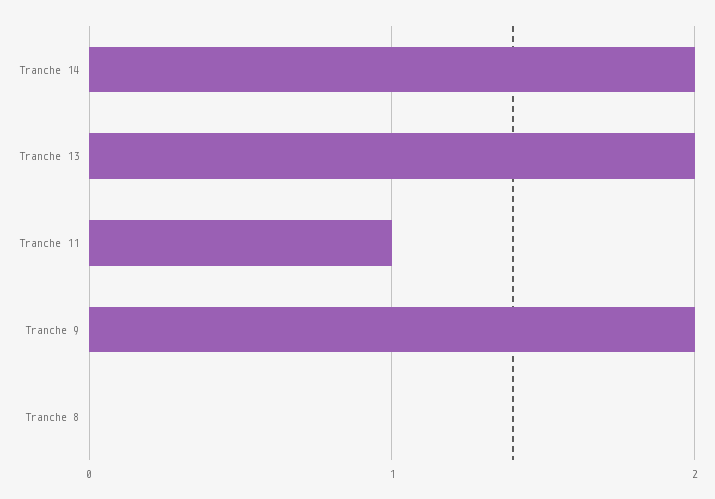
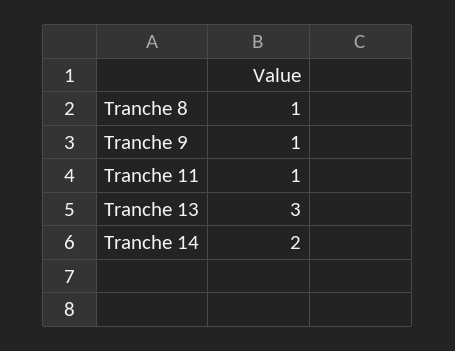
Tranche 13: 2 -> 3
Tranche 9: 2 -> 1
Tranche 8: 0 -> 1

